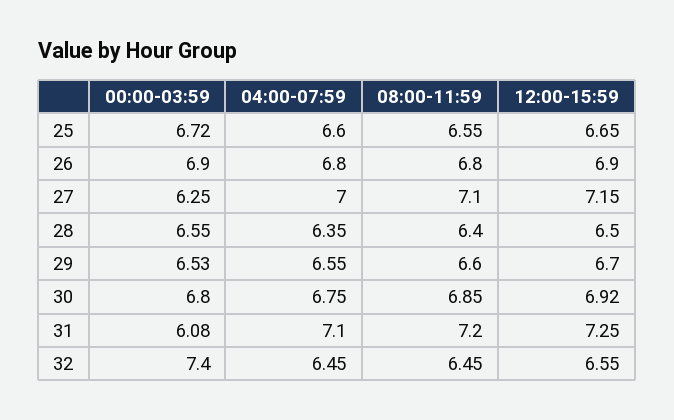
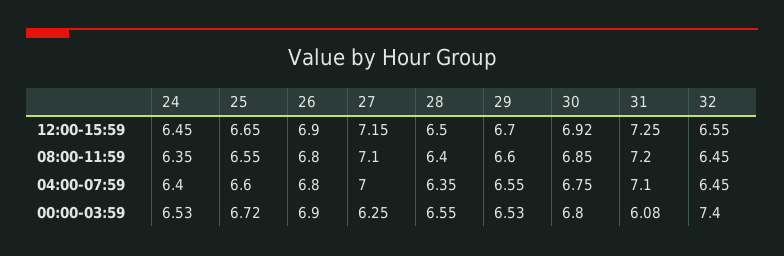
12:00-15:59, 24: none -> 6.45
08:00-11:59, 24: none -> 6.35
04:00-07:59, 24: none -> 6.4
00:00-03:59, 24: none -> 6.53

